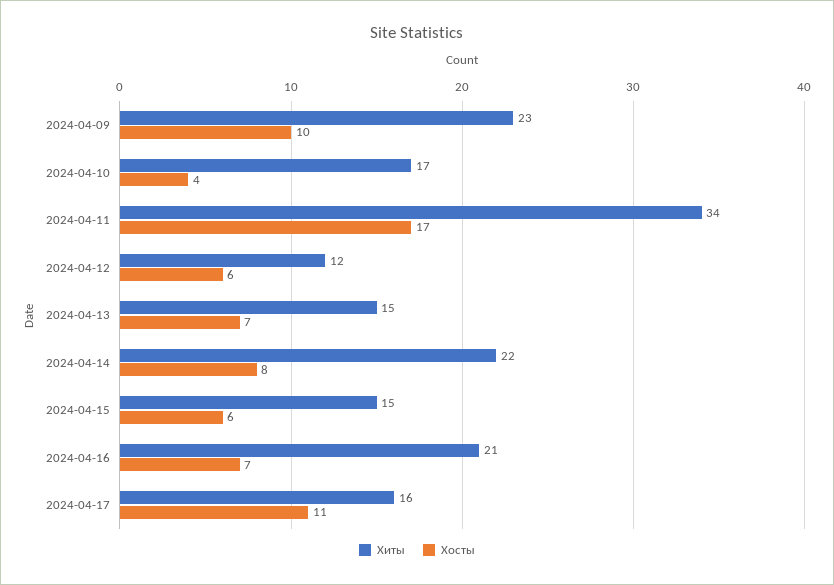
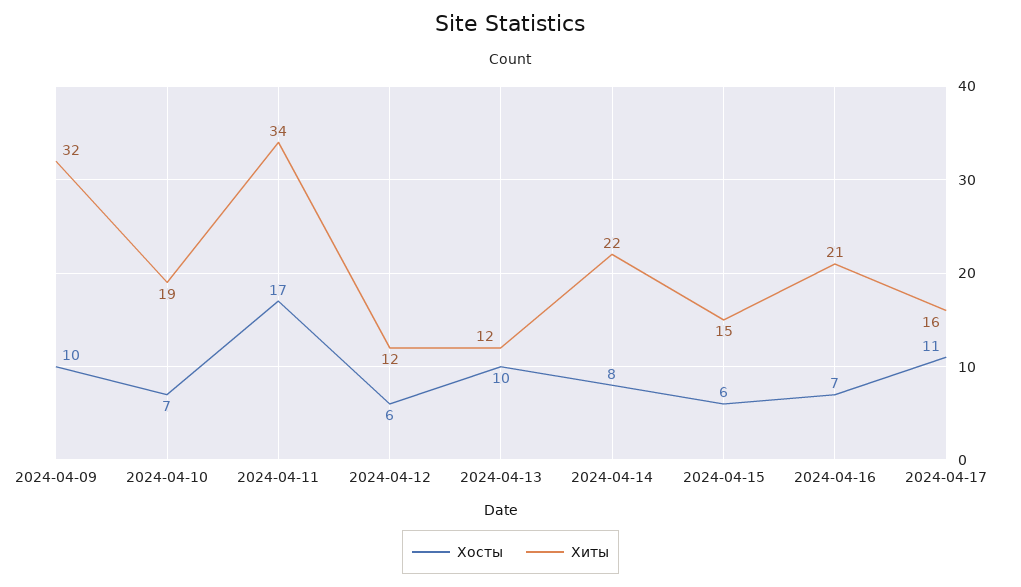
Хиты, 2024-04-09: 23 -> 32
Хиты, 2024-04-10: 17 -> 19
Хосты, 2024-04-10: 4 -> 7
Хиты, 2024-04-13: 15 -> 12
Хосты, 2024-04-13: 7 -> 10

